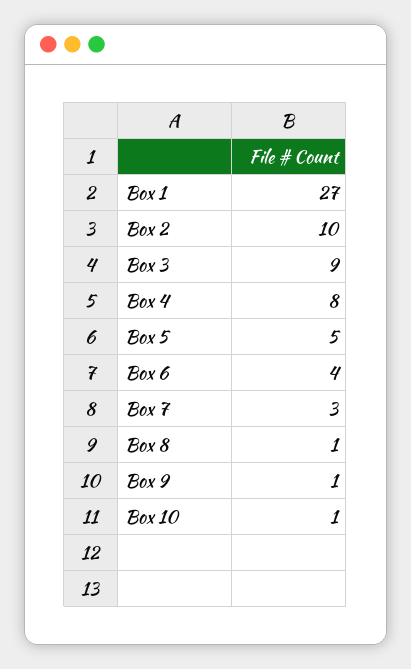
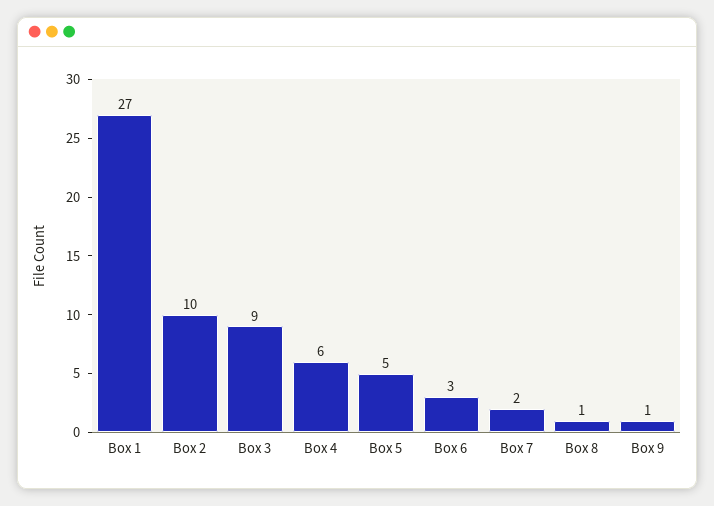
Box 4: 8 -> 6
Box 6: 4 -> 3
Box 7: 3 -> 2
Box 10: 1 -> none

